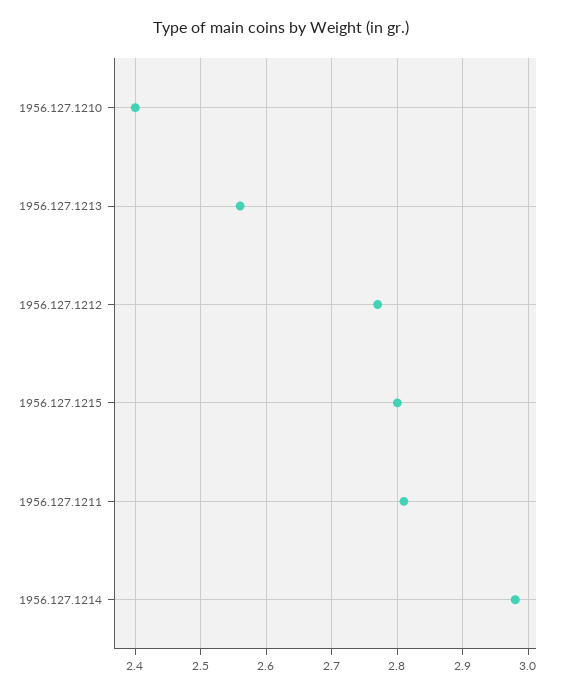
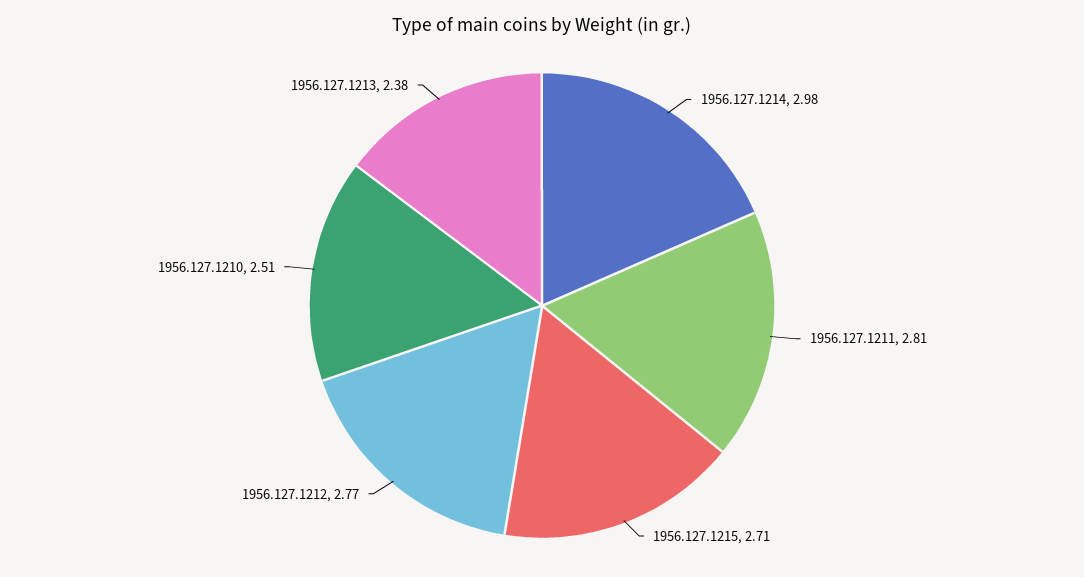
1956.127.1210: 2.4 -> 2.51
1956.127.1213: 2.56 -> 2.38
1956.127.1215: 2.8 -> 2.71

